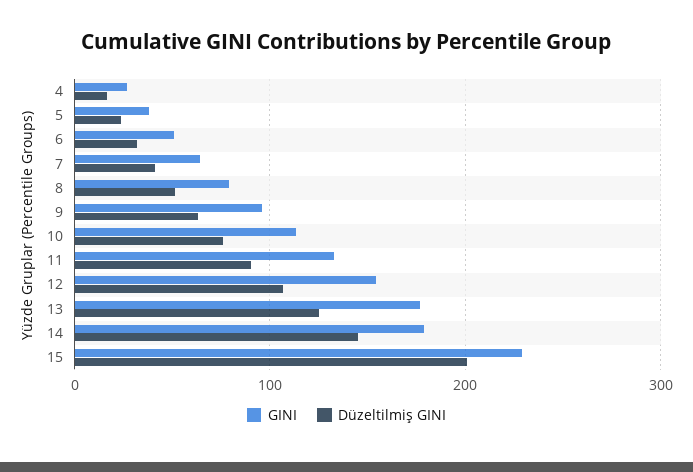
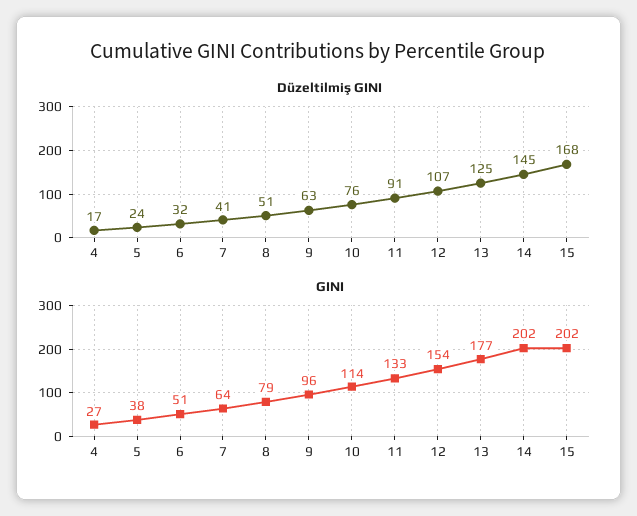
GINI, 14: 180 -> 202
GINI, 15: 230 -> 202
Düzeltilmiş GINI, 15: 200 -> 168

